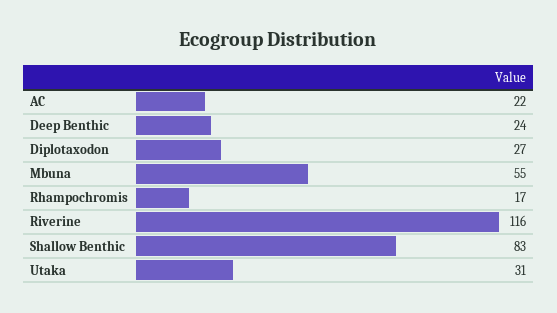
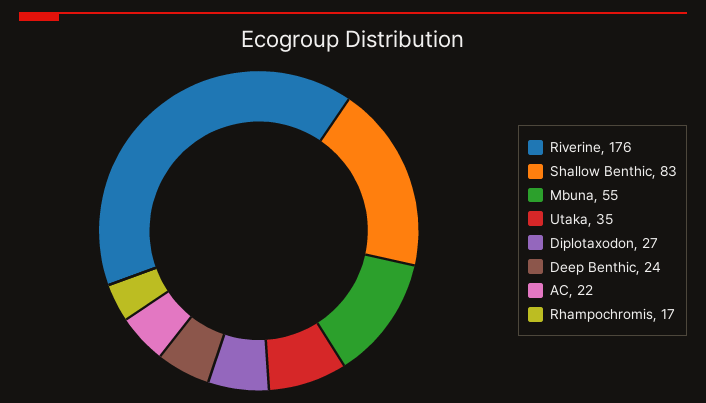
Riverine: 116 -> 176
Utaka: 31 -> 35

